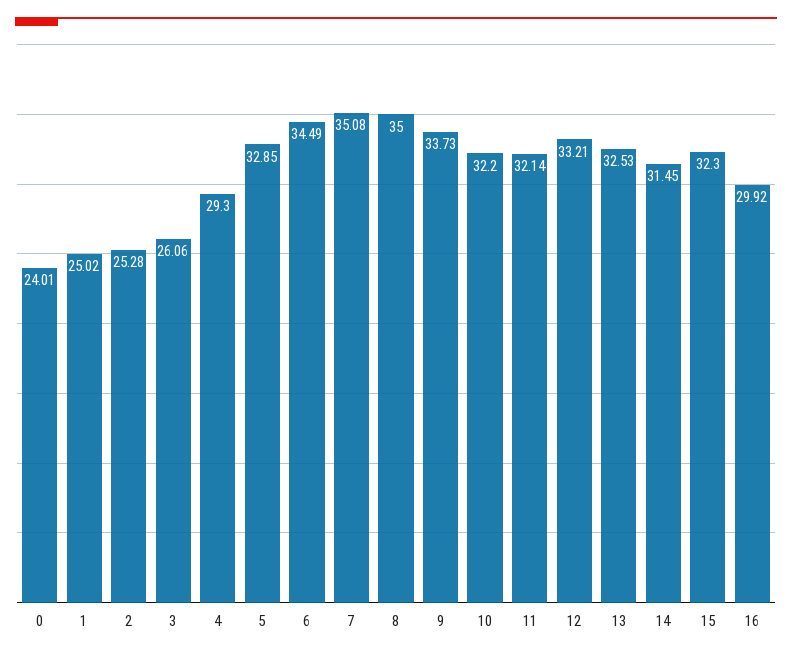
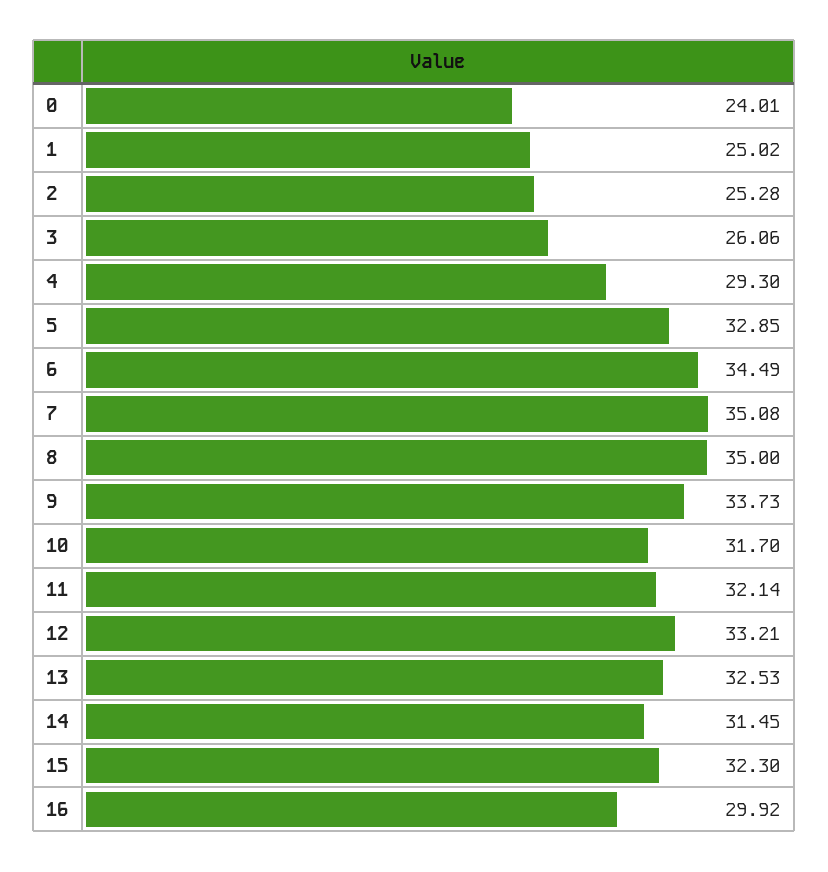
10: 32.2 -> 31.7

